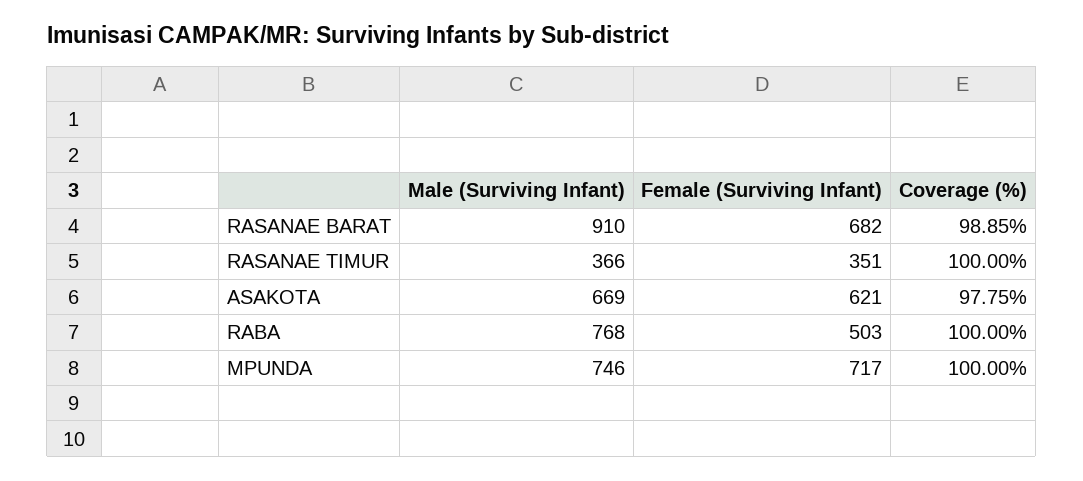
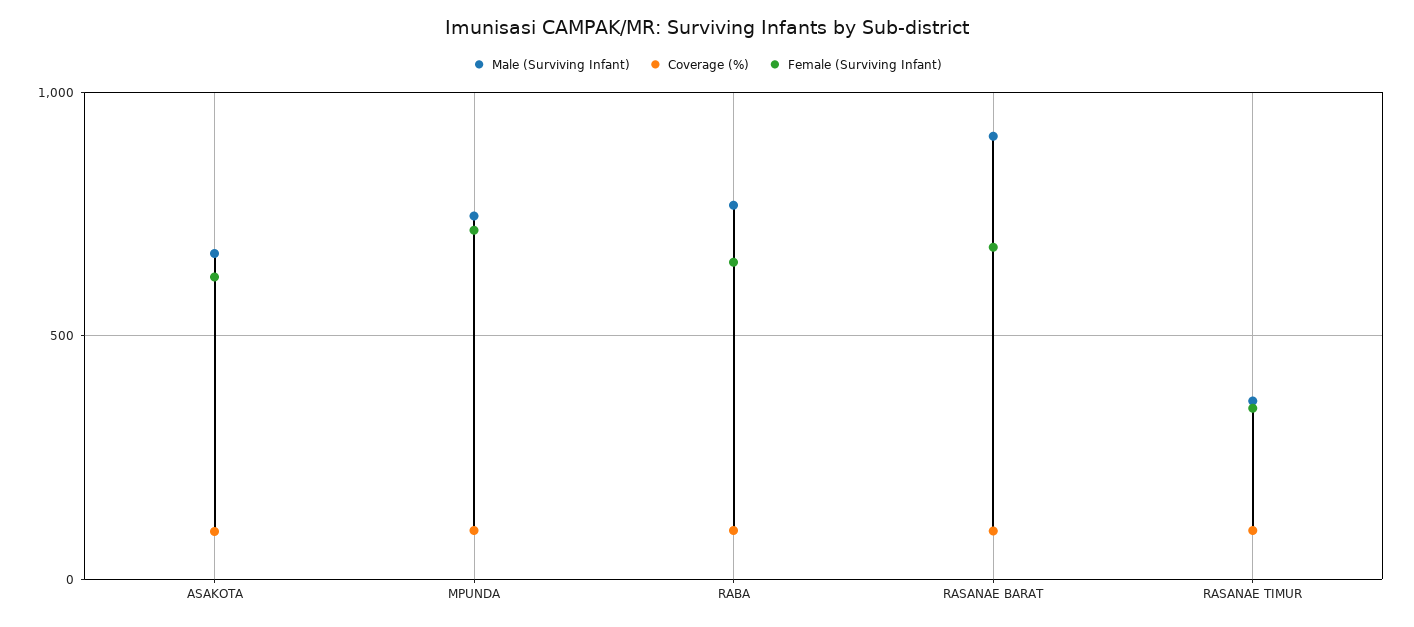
Female (Surviving Infant), RABA: 503 -> 650

